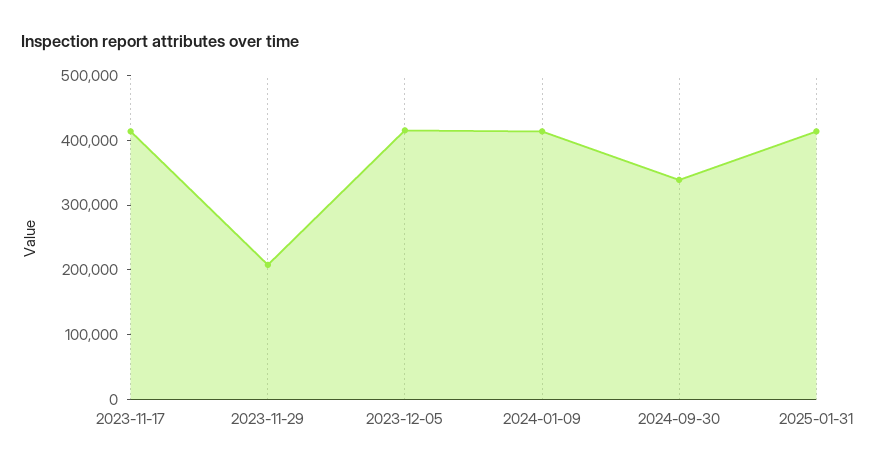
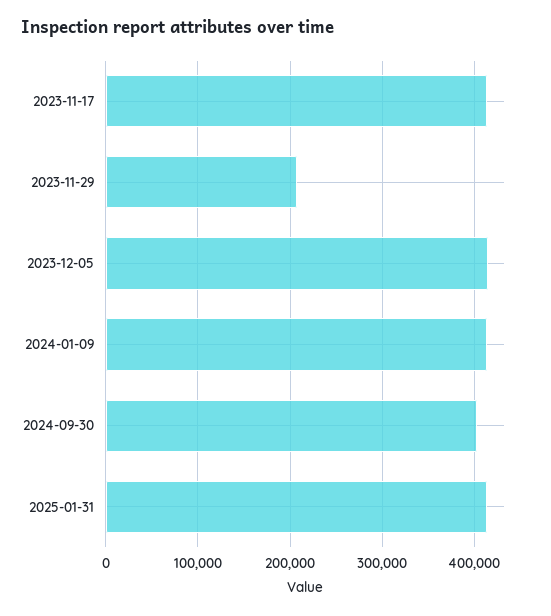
2024-09-30: 340000 -> 400000

